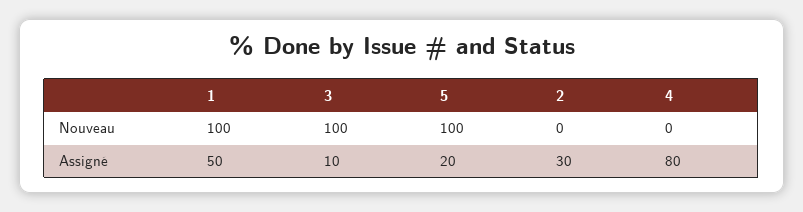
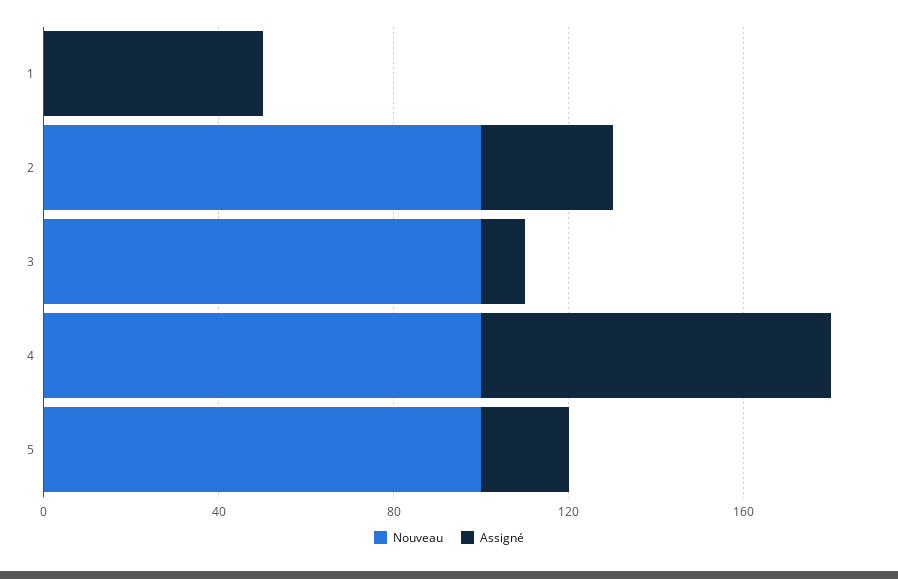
Nouveau, 1: 100 -> 0
Nouveau, 2: 0 -> 100
Nouveau, 4: 0 -> 100

